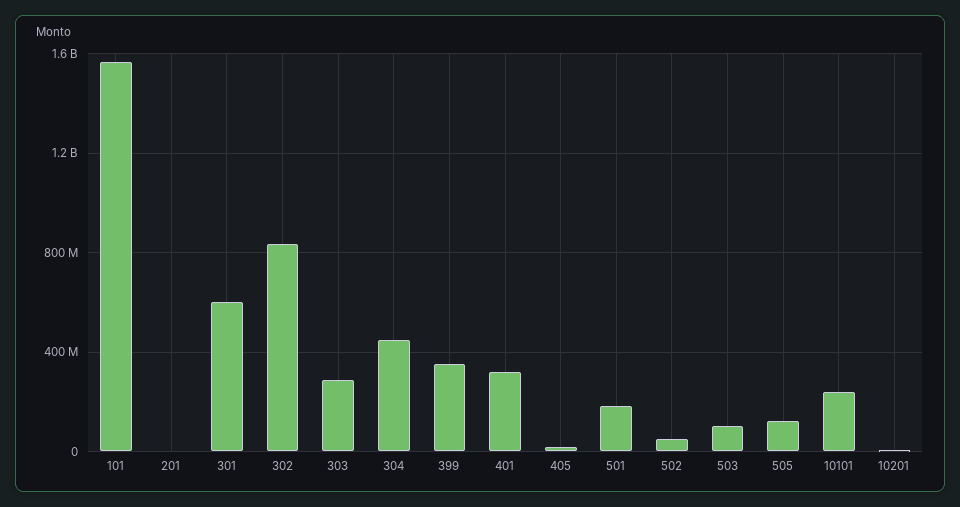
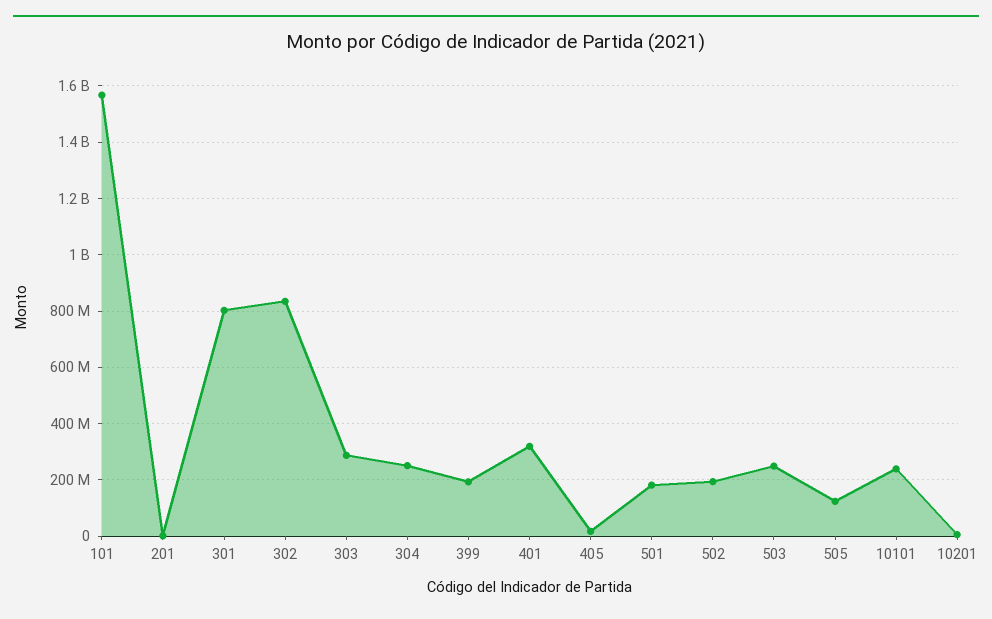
301: 600000000 -> 800000000
304: 450000000 -> 250000000
399: 350000000 -> 200000000
502: 50000000 -> 200000000
503: 100000000 -> 250000000

